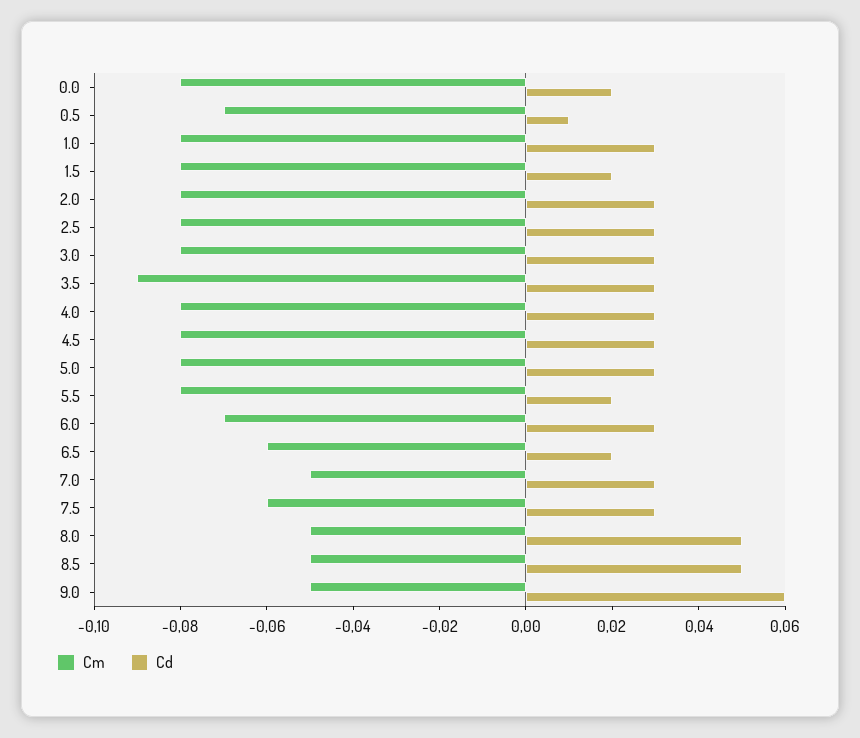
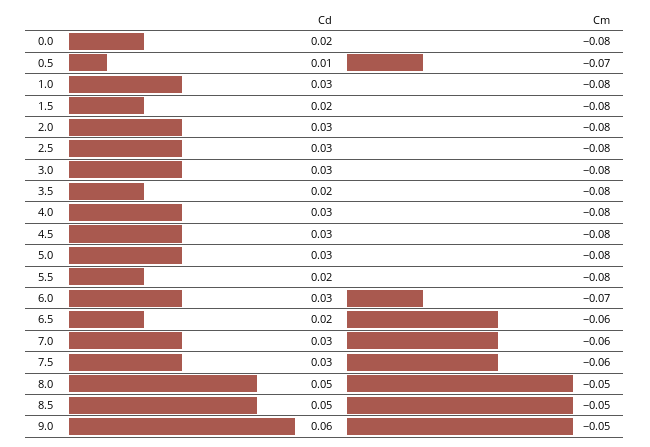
Cm, 3.5: -0.09 -> -0.08
Cd, 3.5: 0.03 -> 0.02
Cm, 7.0: -0.05 -> -0.06

